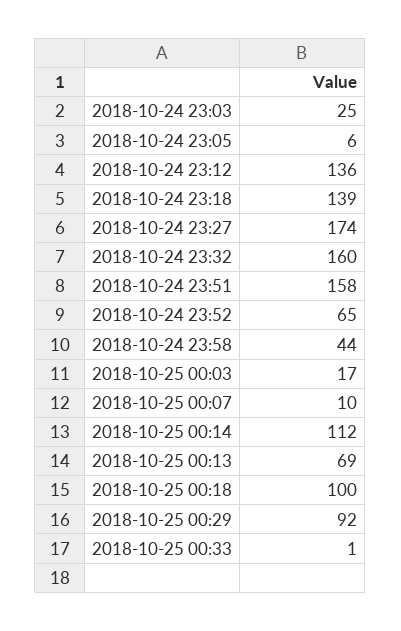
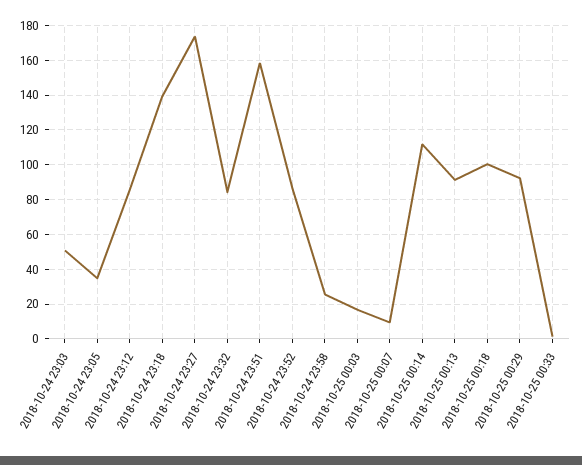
2018-10-24 23:03: 25 -> 50
2018-10-24 23:05: 6 -> 35
2018-10-24 23:12: 136 -> 85
2018-10-24 23:32: 160 -> 85
2018-10-24 23:52: 65 -> 85
2018-10-24 23:58: 44 -> 25
2018-10-25 00:13: 69 -> 90

